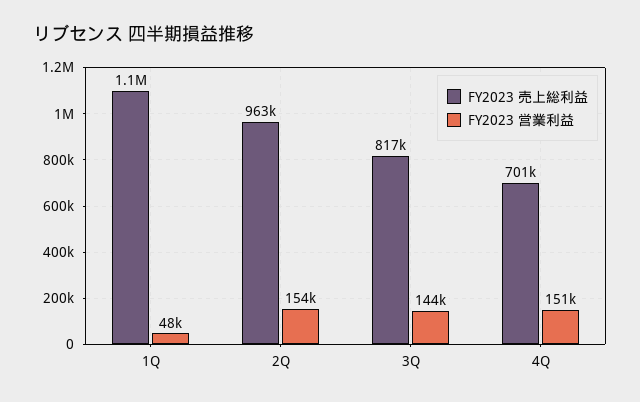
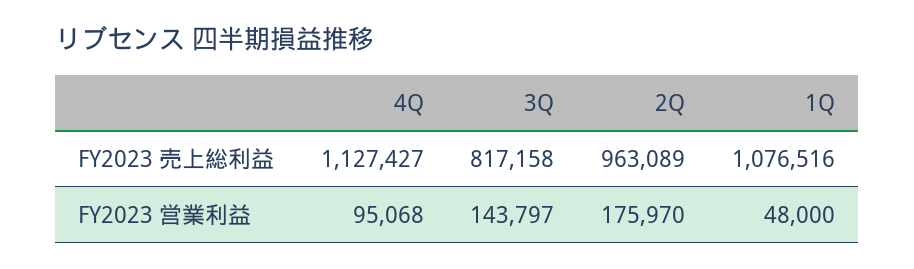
FY2023 営業利益, 2Q: 154000 -> 175970
FY2023 売上総利益, 4Q: 701000 -> 1127427
FY2023 営業利益, 4Q: 151000 -> 95068

